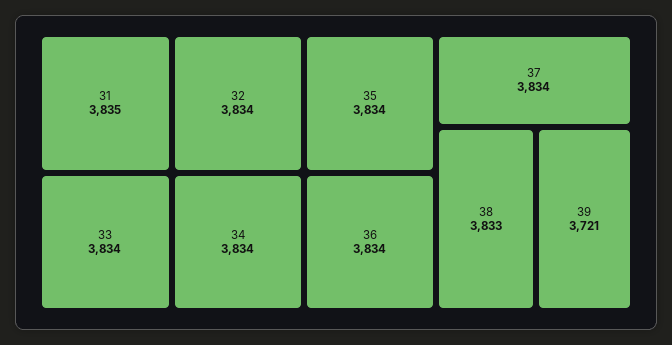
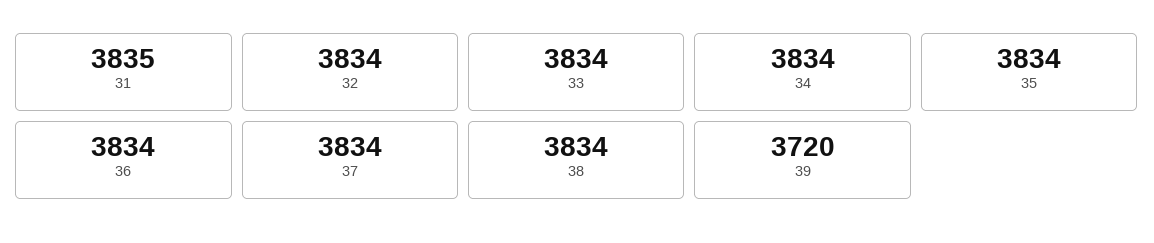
38: 3833 -> 3834
39: 3721 -> 3720

